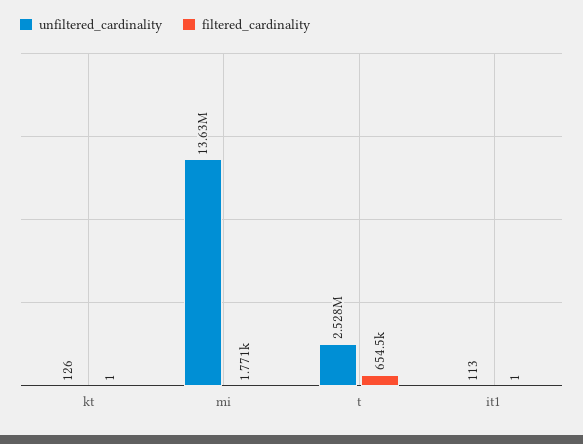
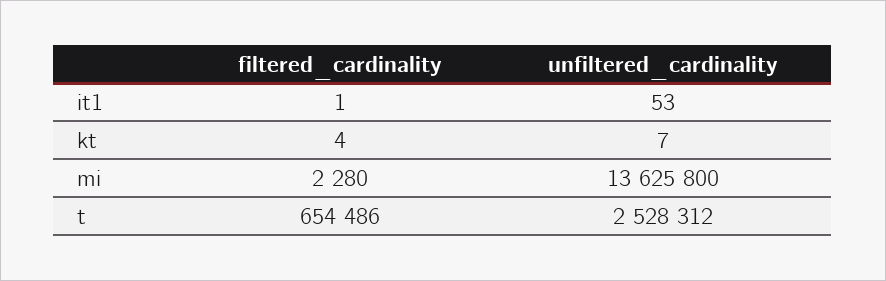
unfiltered_cardinality, kt: 126 -> 7
filtered_cardinality, kt: 1 -> 4
filtered_cardinality, mi: 1771 -> 2280
unfiltered_cardinality, it1: 113 -> 53

